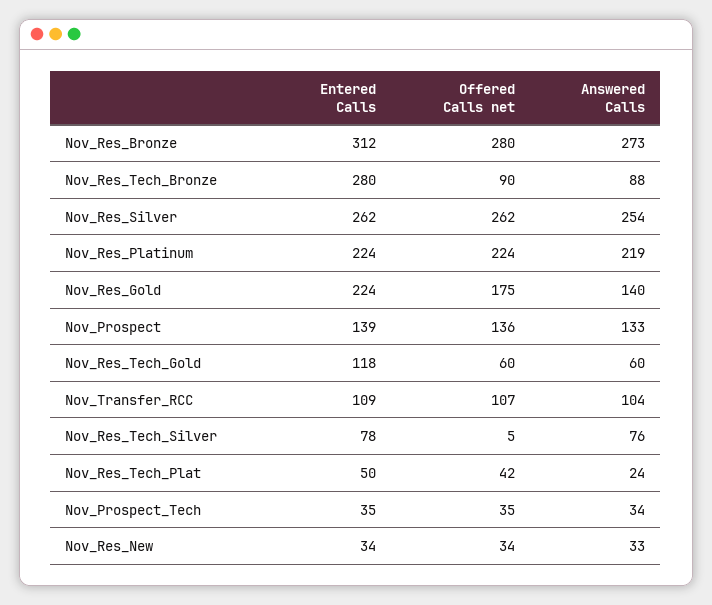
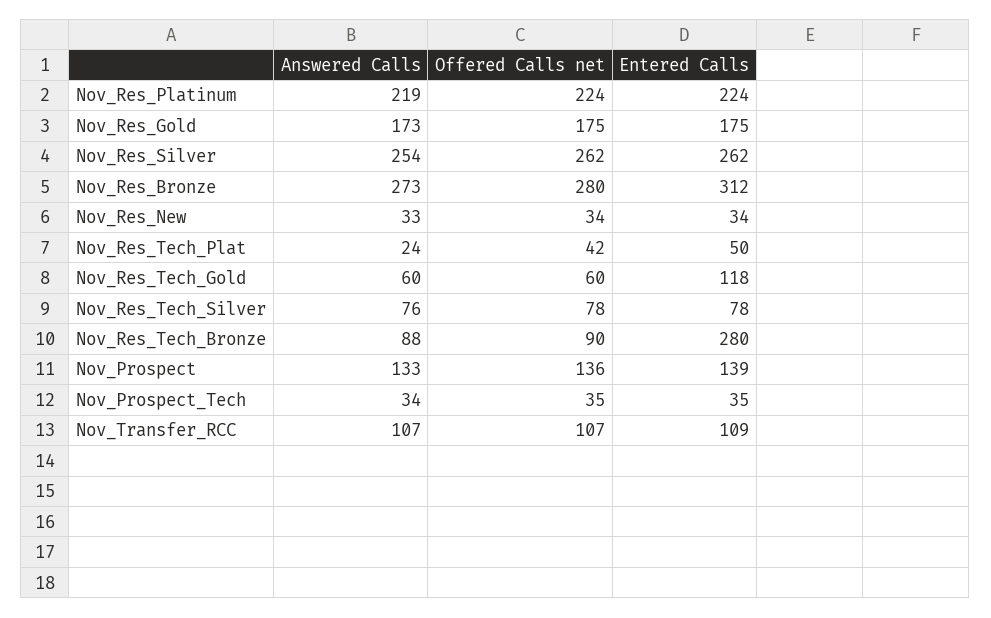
Entered Calls, Nov_Res_Gold: 224 -> 175
Answered Calls, Nov_Res_Gold: 140 -> 173
Answered Calls, Nov_Transfer_RCC: 104 -> 107
Offered Calls net, Nov_Res_Tech_Silver: 5 -> 78

